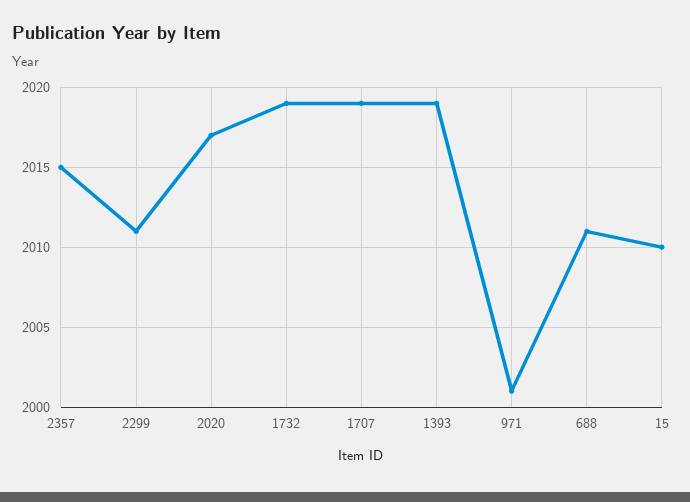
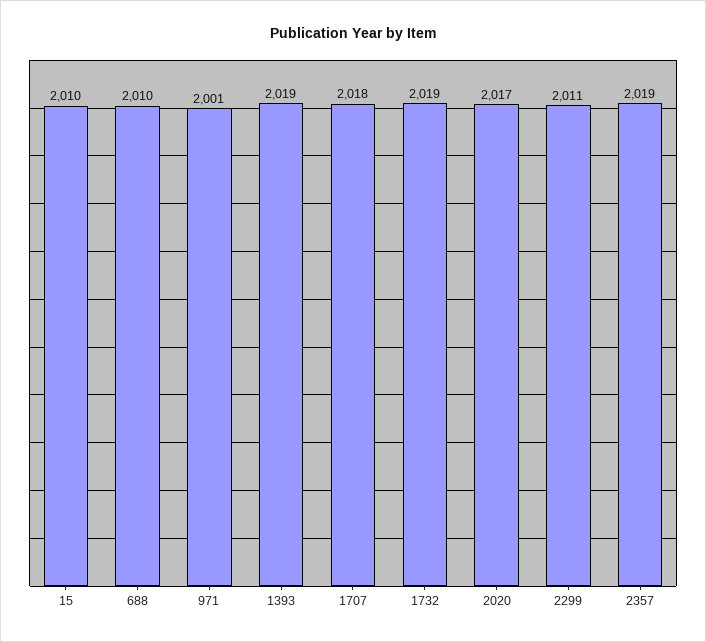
2357: 2015 -> 2019
1707: 2019 -> 2018
688: 2011 -> 2010

